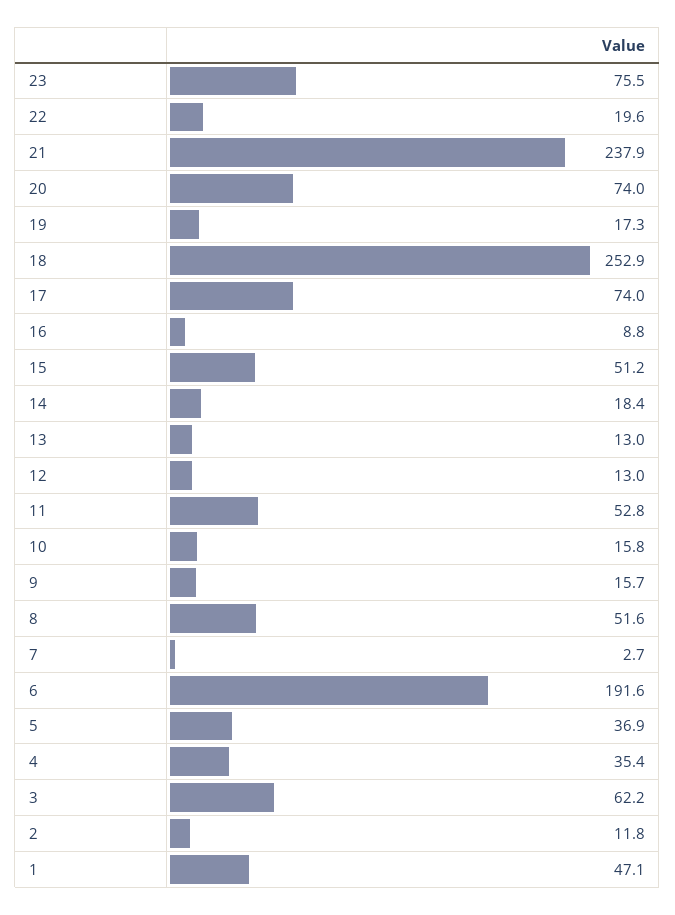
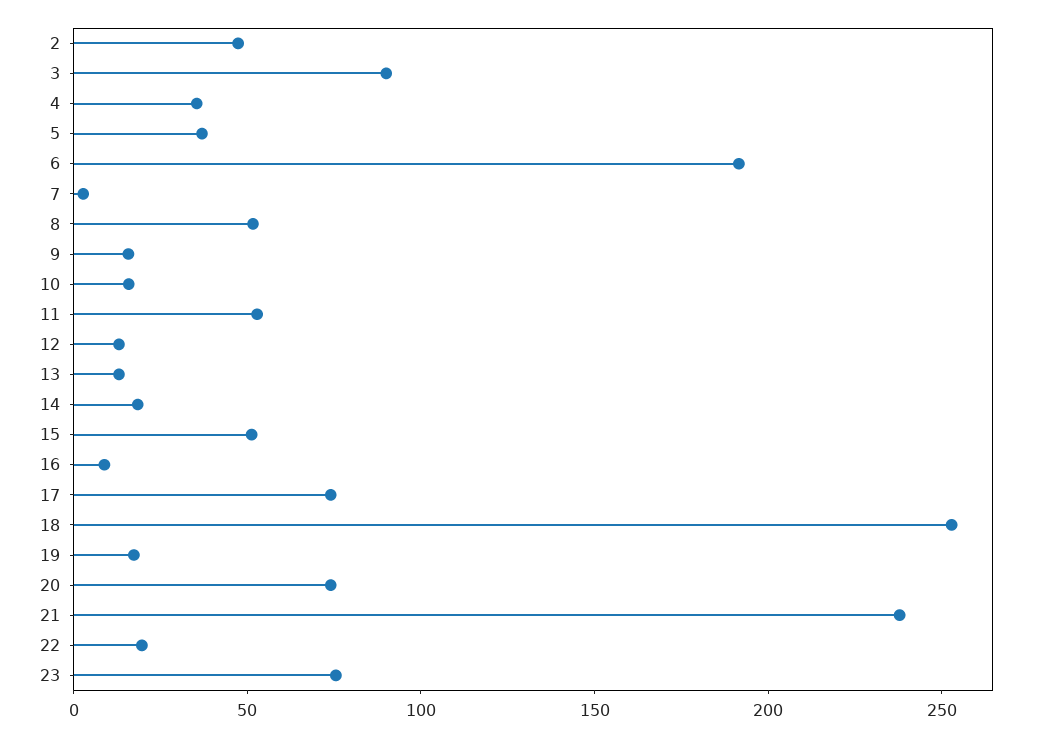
3: 62.2 -> 90
2: 11.8 -> 50
1: 47.1 -> none

